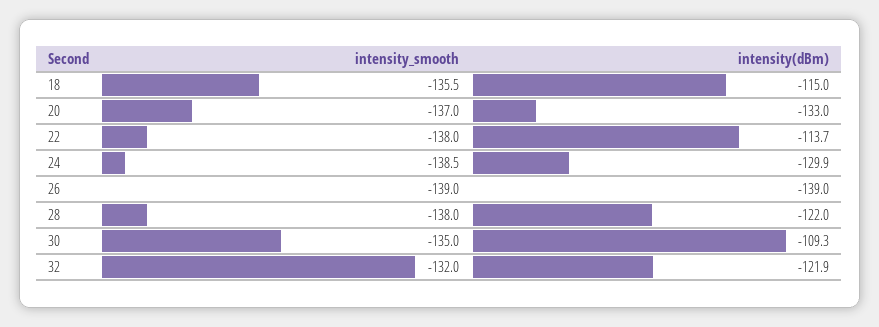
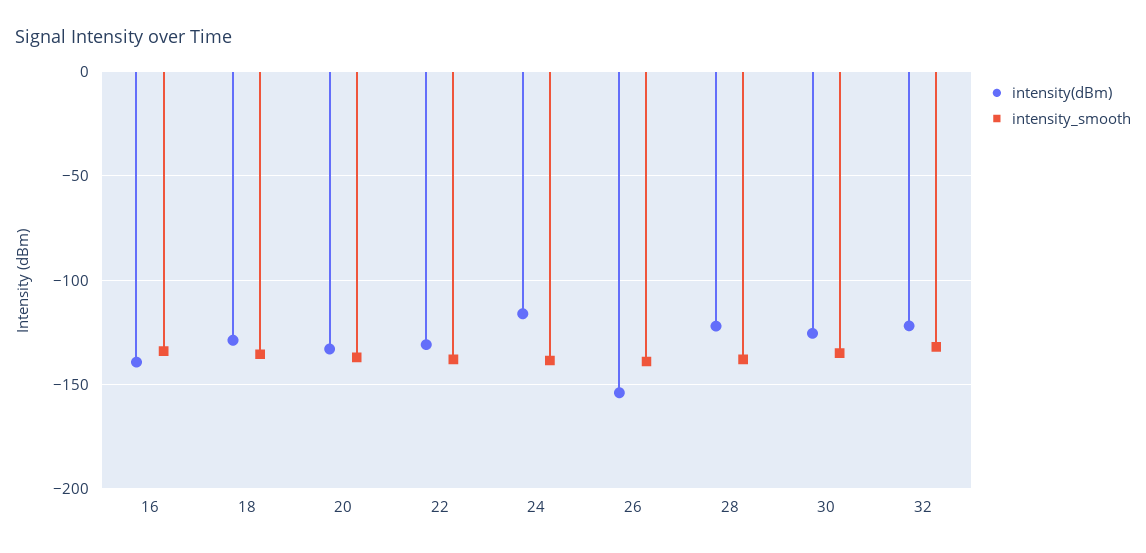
intensity(dBm), 18: -115 -> -130
intensity(dBm), 22: -113.7 -> -130
intensity(dBm), 24: -129.9 -> -115
intensity(dBm), 26: -139 -> -155
intensity(dBm), 30: -109.3 -> -125
intensity(dBm), 16: none -> -140
intensity_smooth, 16: none -> -135

